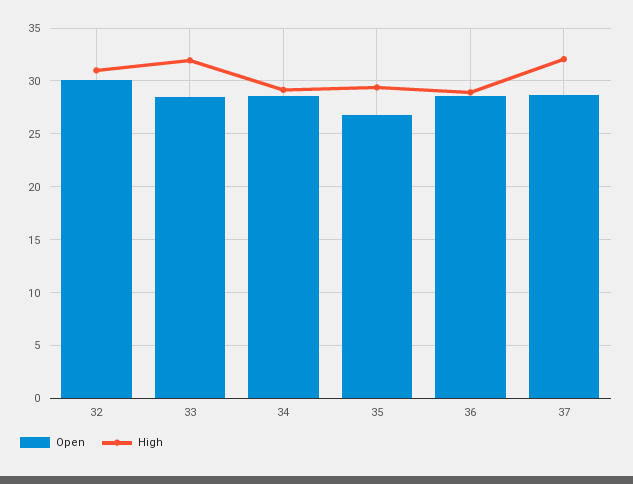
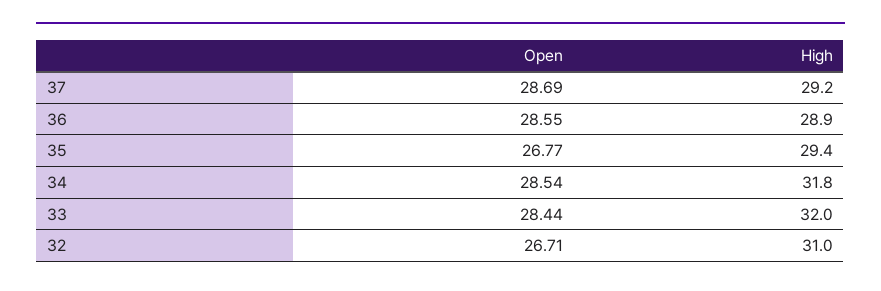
Open, 32: 30 -> 26.71
High, 34: 29 -> 31.8
High, 37: 32 -> 29.2

